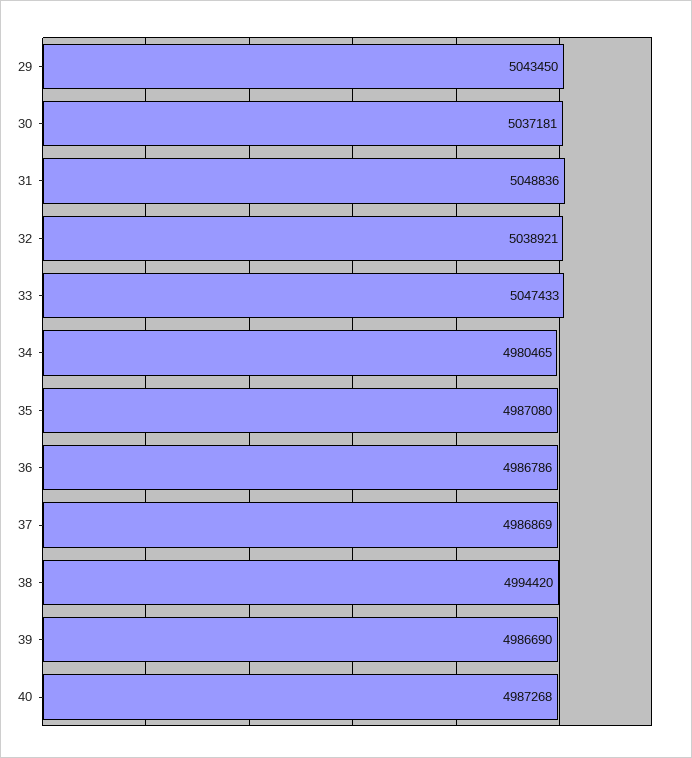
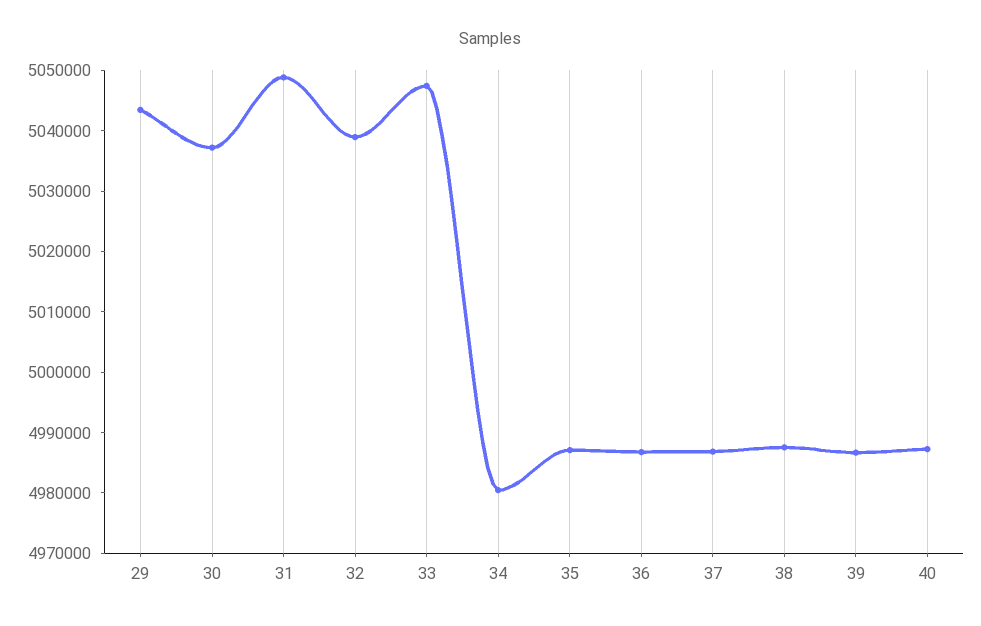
38: 4994420 -> 4988000

